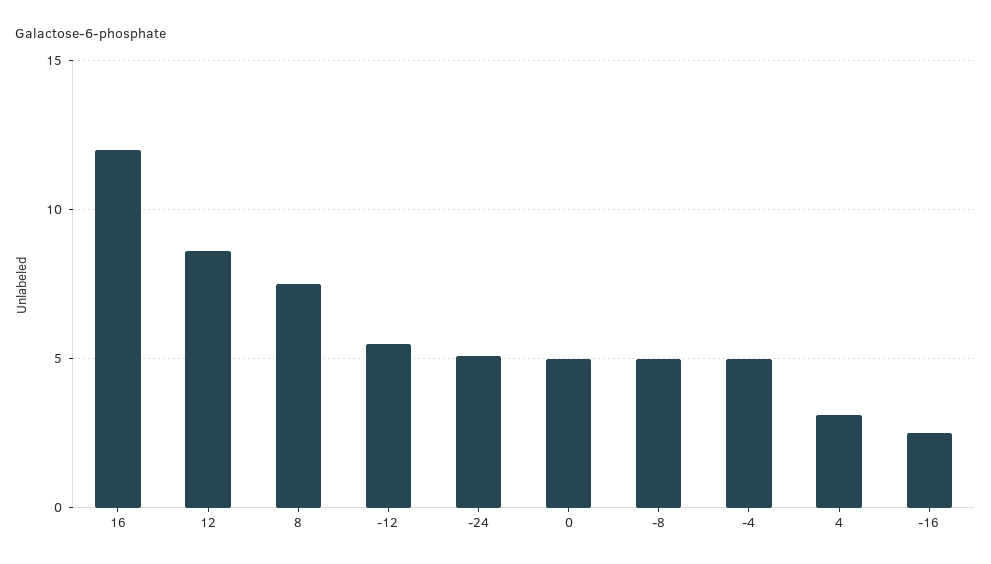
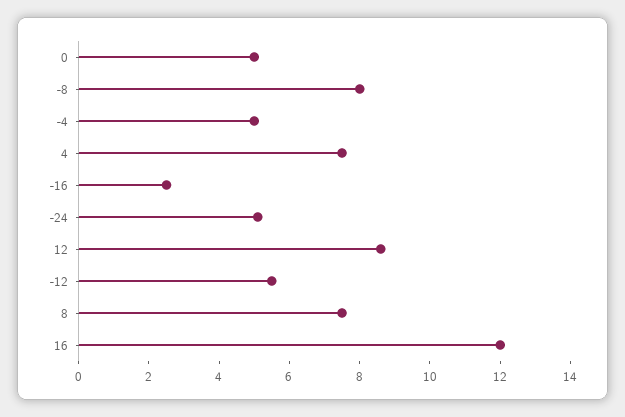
-8: 5 -> 8
4: 3 -> 7.5

